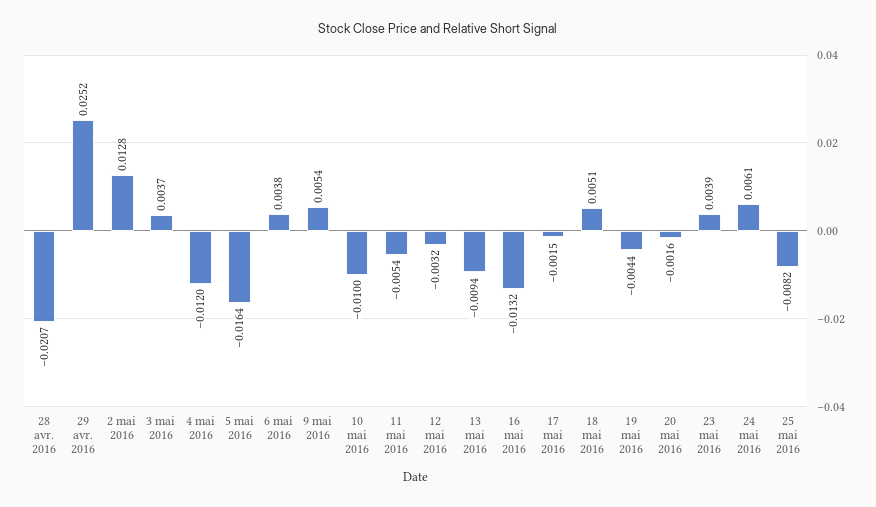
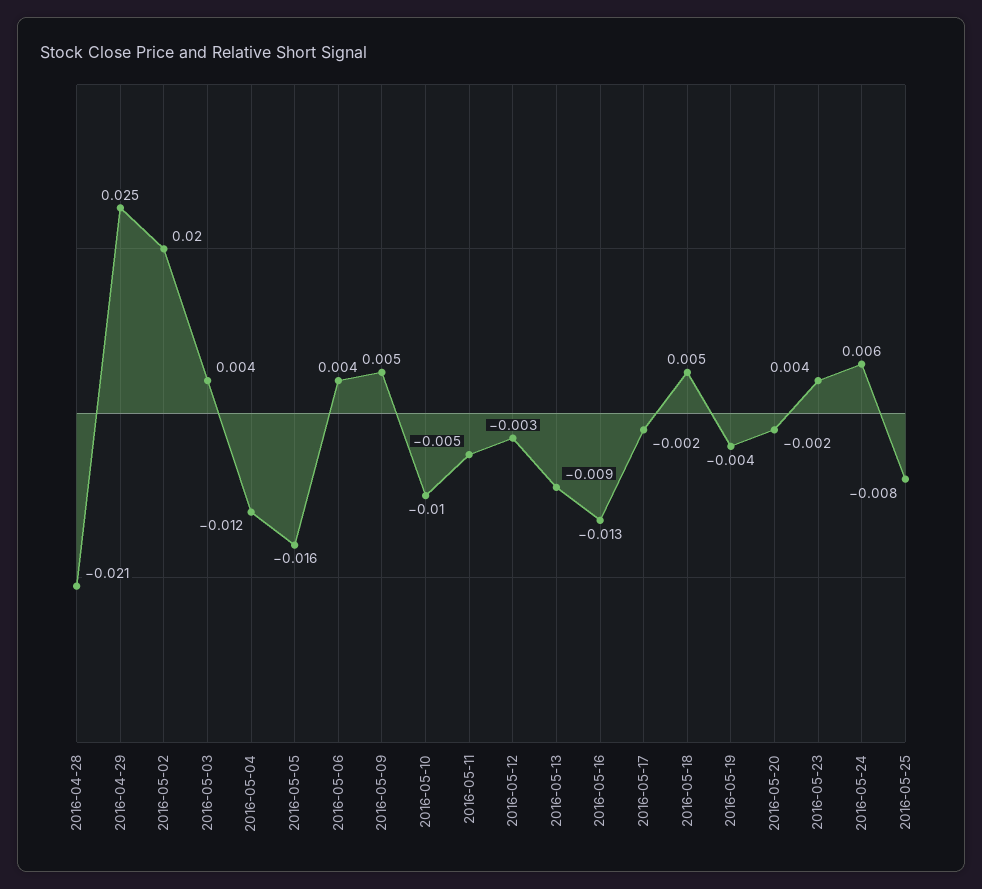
2 mai 2016: 0.0128 -> 0.02

